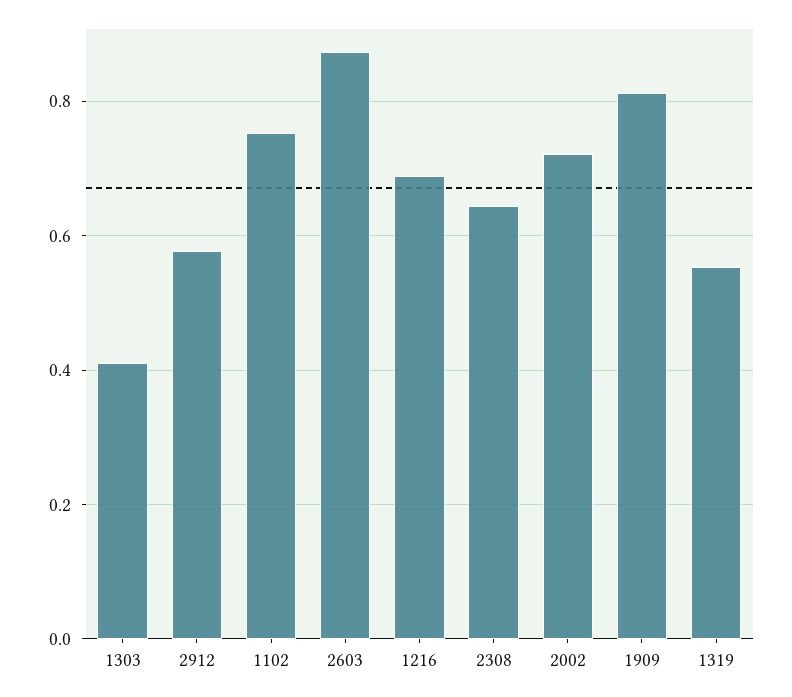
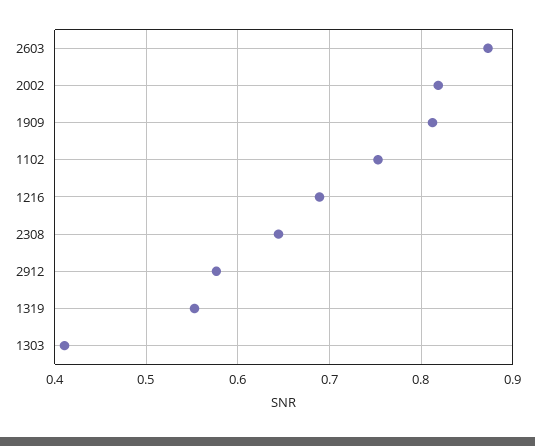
2002: 0.72 -> 0.82

